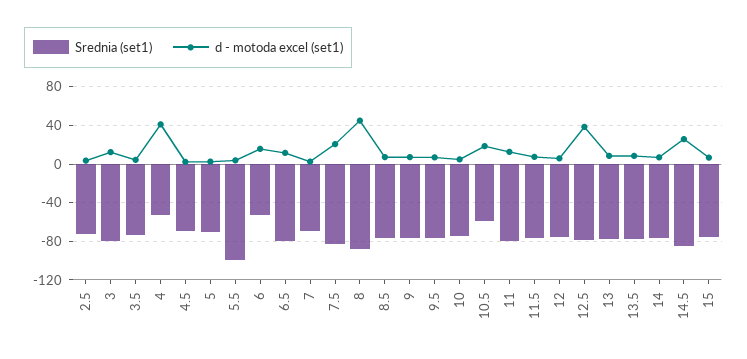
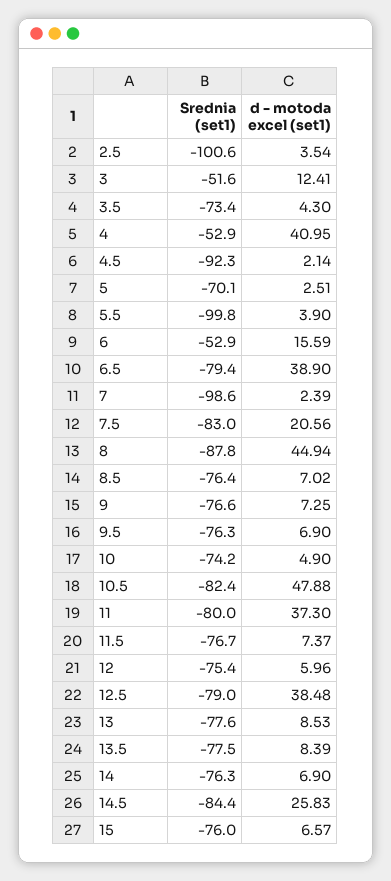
Srednia (set1), 2.5: -70 -> -100.6
Srednia (set1), 3: -80 -> -51.6
Srednia (set1), 4.5: -70 -> -92.3
d - motoda excel (set1), 6.5: 10 -> 38.9
Srednia (set1), 7: -70 -> -98.6
Srednia (set1), 10.5: -60 -> -82.4
d - motoda excel (set1), 10.5: 20 -> 47.88
d - motoda excel (set1), 11: 10 -> 37.3

